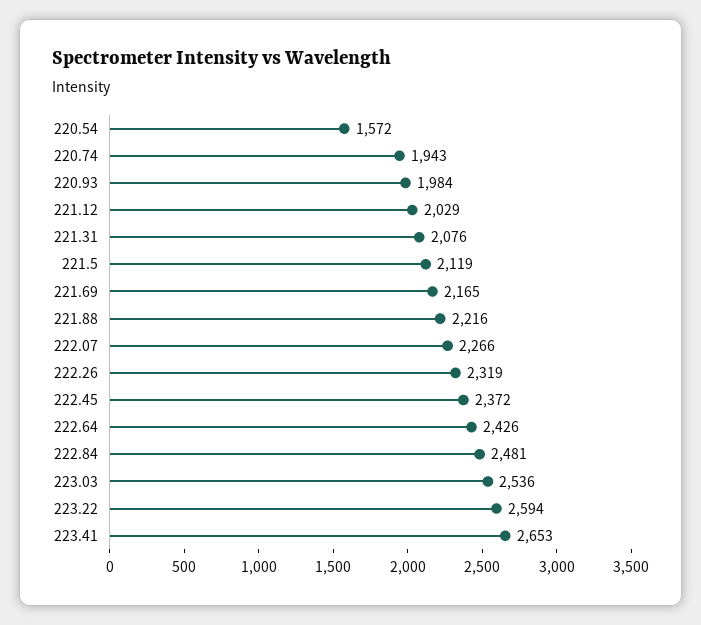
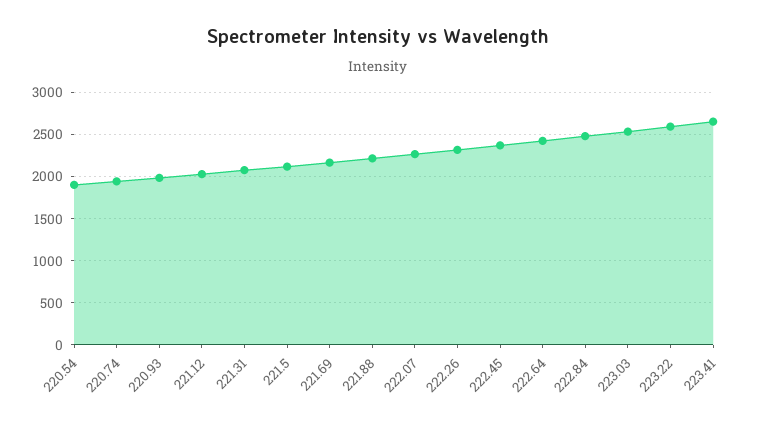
220.54: 1572 -> 1900

